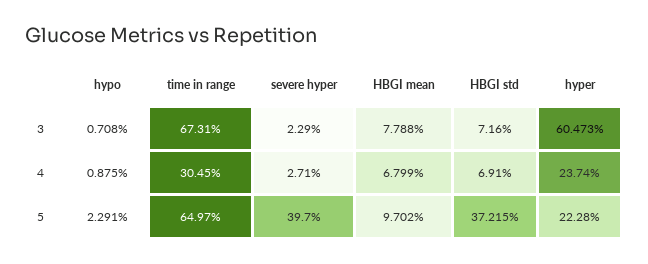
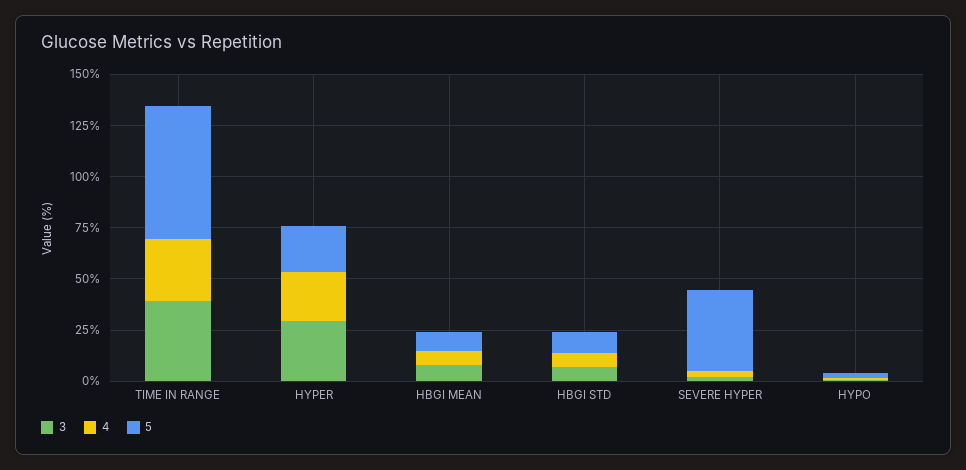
3, time in range: 67.31 -> 40
3, hyper: 60.473 -> 30
5, HBGI std: 37.215 -> 10

